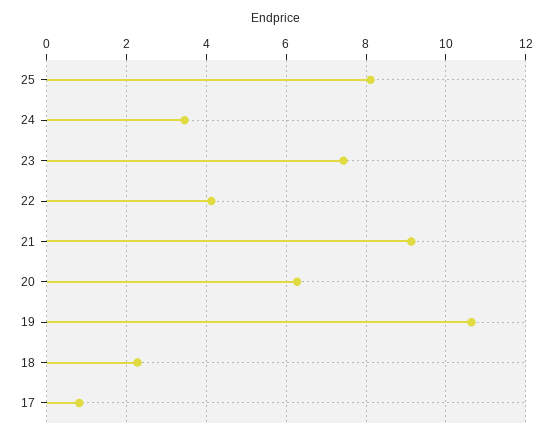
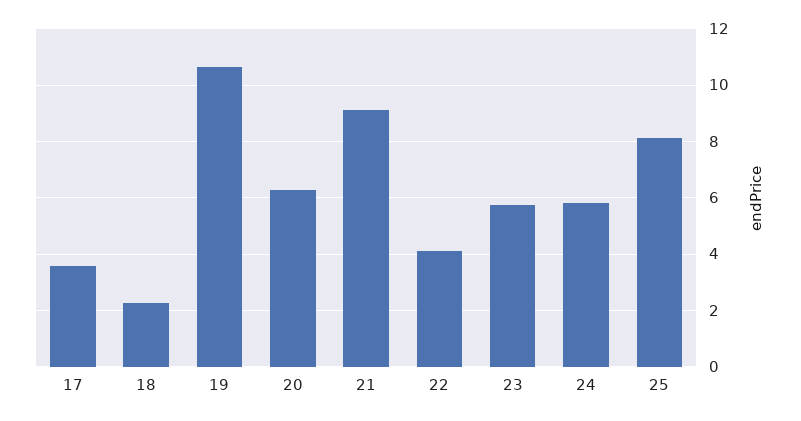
24: 3.4 -> 5.75
23: 7.4 -> 5.75
17: 0.8 -> 3.5

